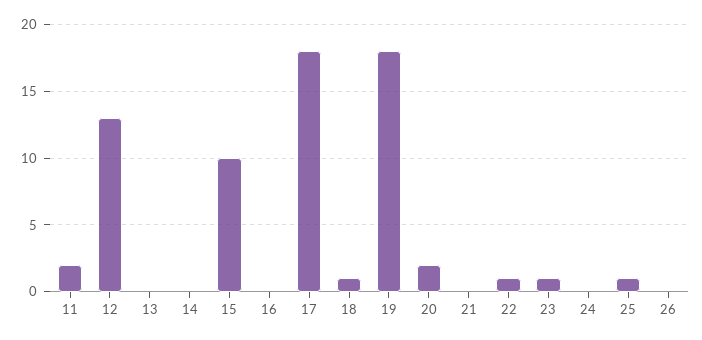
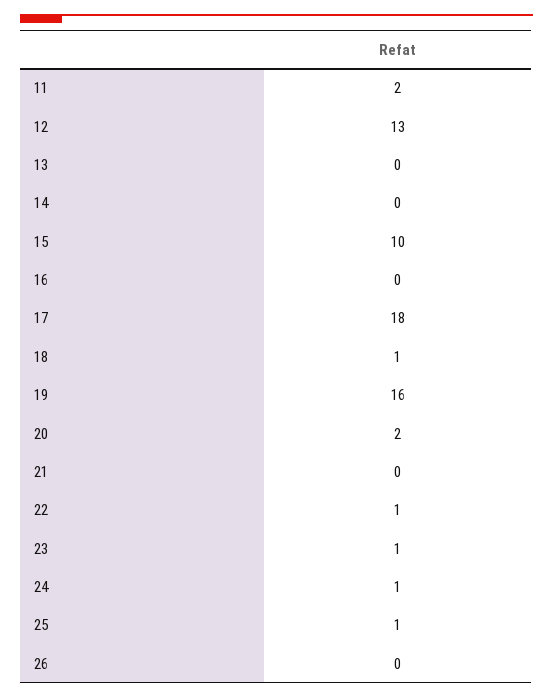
19: 18 -> 16
24: 0 -> 1

